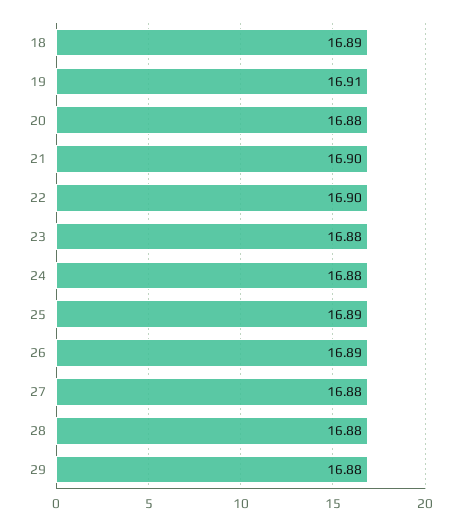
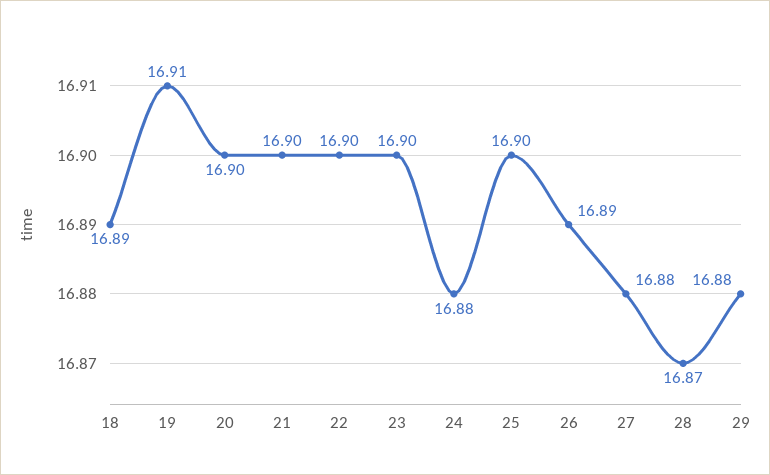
20: 16.88 -> 16.9
23: 16.88 -> 16.9
25: 16.89 -> 16.9
28: 16.88 -> 16.87

